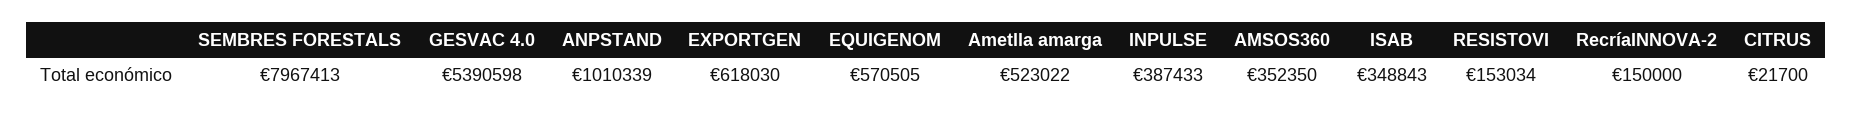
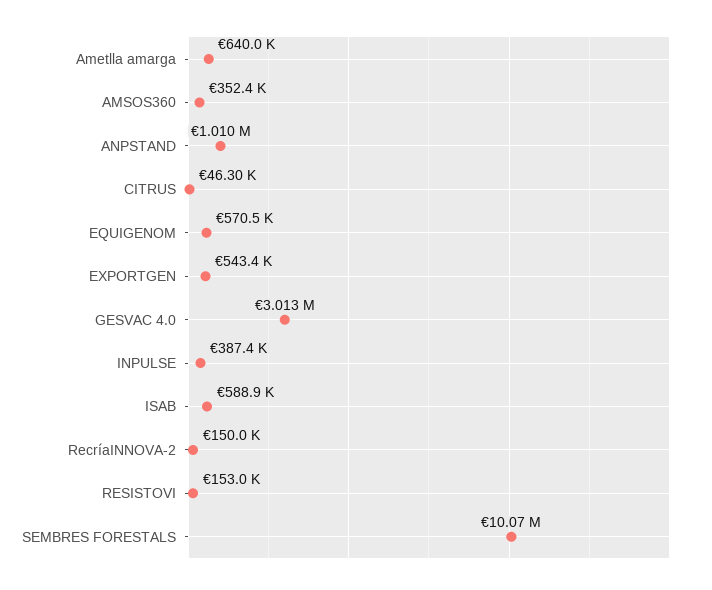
SEMBRES FORESTALS: 7967413 -> 10070000
GESVAC 4.0: 5390598 -> 3013000
EXPORTGEN: 618030 -> 543400
Ametlla amarga: 523022 -> 640000
ISAB: 348843 -> 588900
CITRUS: 21700 -> 46300

